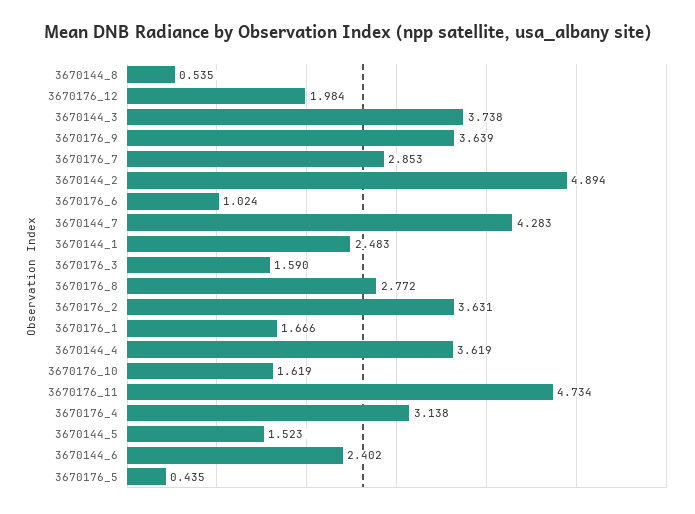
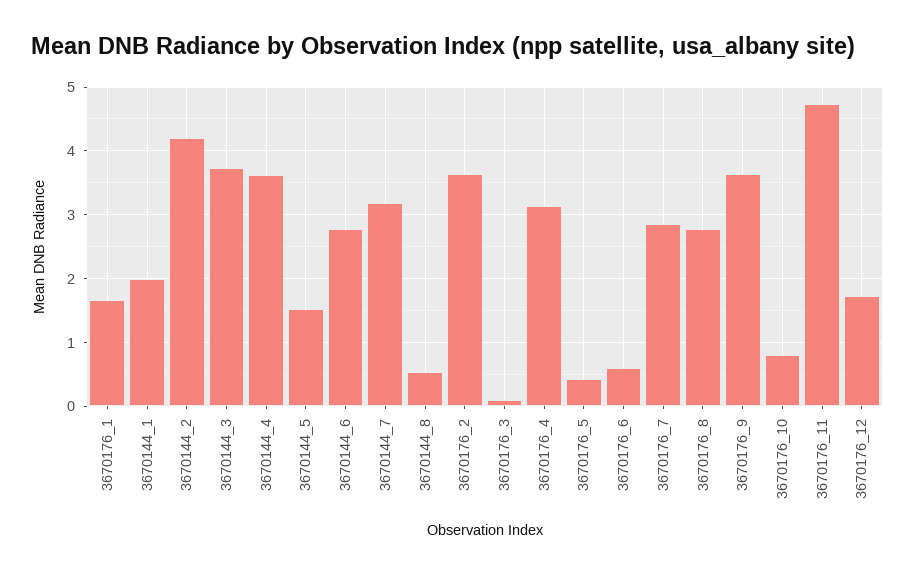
3670176_12: 1.984 -> 1.7
3670144_2: 4.894 -> 4.2
3670176_6: 1.024 -> 0.6
3670144_7: 4.283 -> 3.2
3670144_1: 2.483 -> 2
3670176_3: 1.59 -> 0.1
3670176_10: 1.619 -> 0.8
3670144_6: 2.402 -> 2.8

